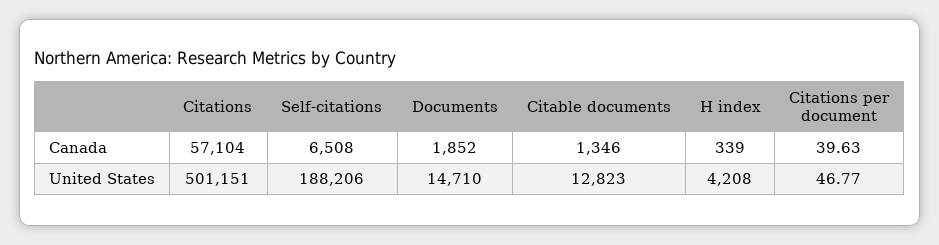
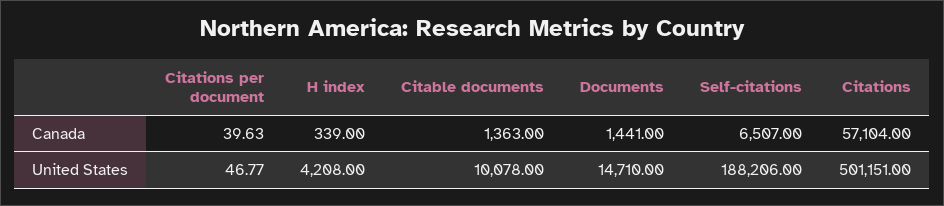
Self-citations, Canada: 6508 -> 6507
Documents, Canada: 1852 -> 1441
Citable documents, Canada: 1346 -> 1363
Citable documents, United States: 12823 -> 10078

